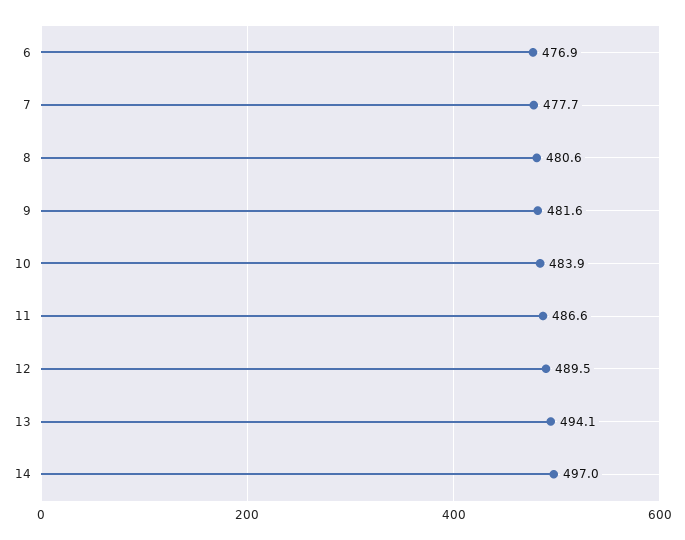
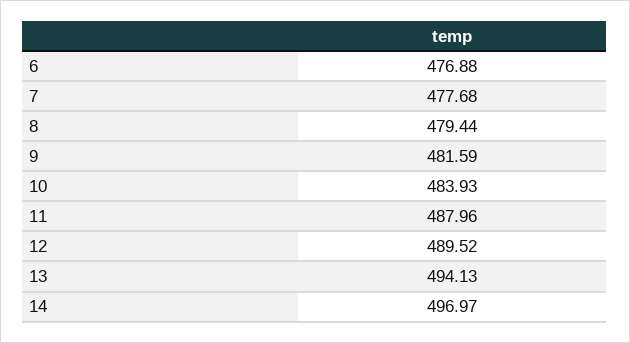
8: 480.6 -> 479.44
11: 486.6 -> 487.96

